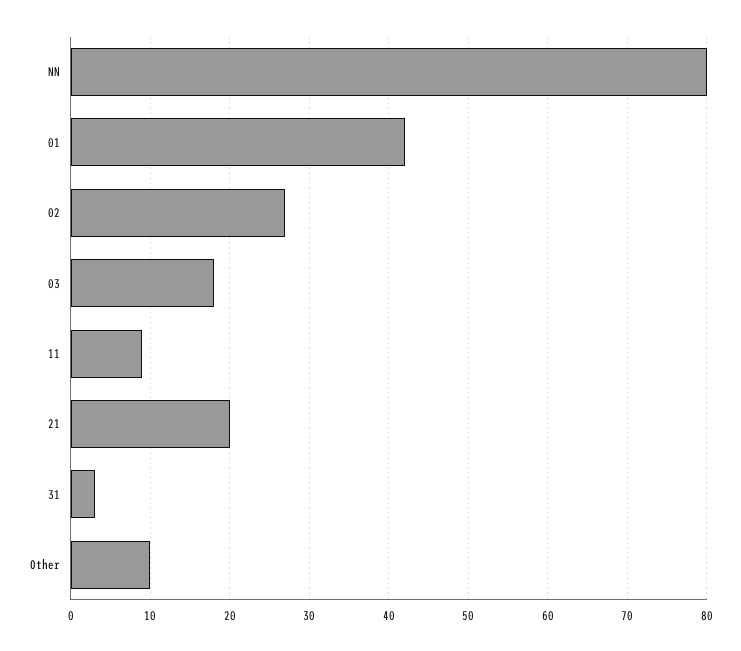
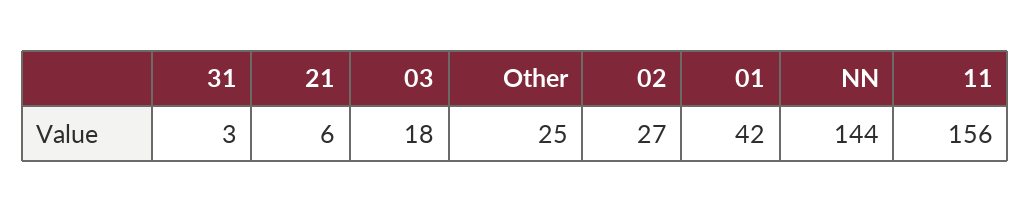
NN: 80 -> 144
11: 9 -> 156
21: 20 -> 6
Other: 10 -> 25

